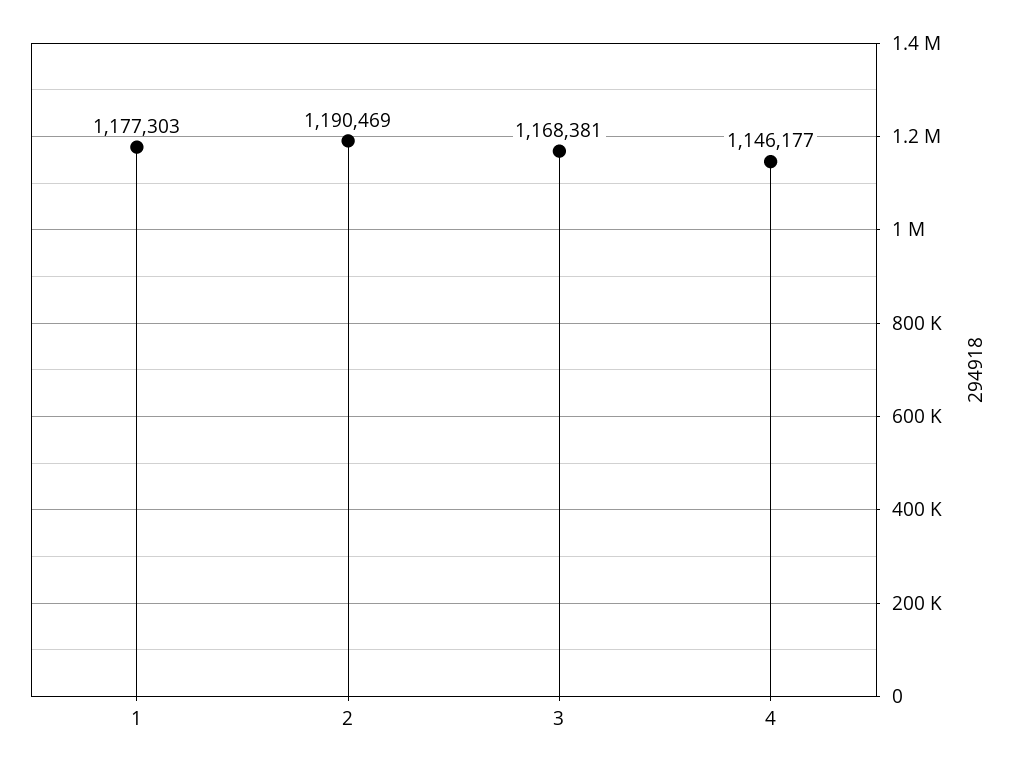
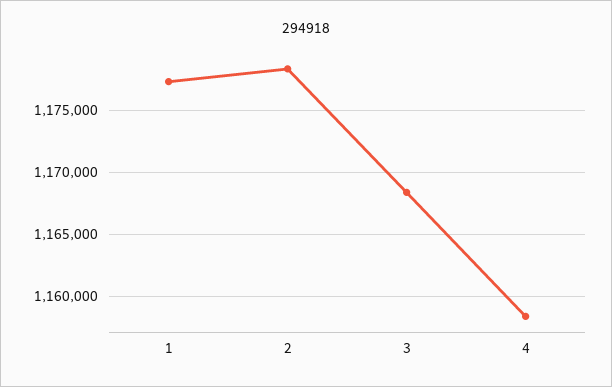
2: 1190469 -> 1178500
4: 1146177 -> 1158500

